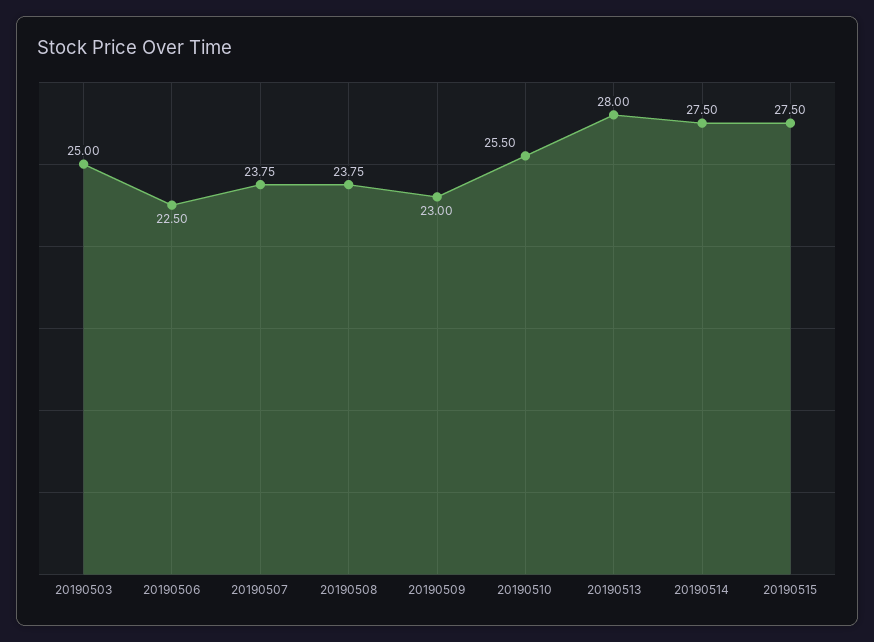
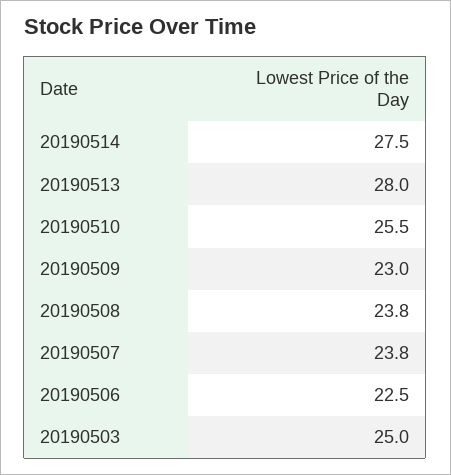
20190515: 27.5 -> none

